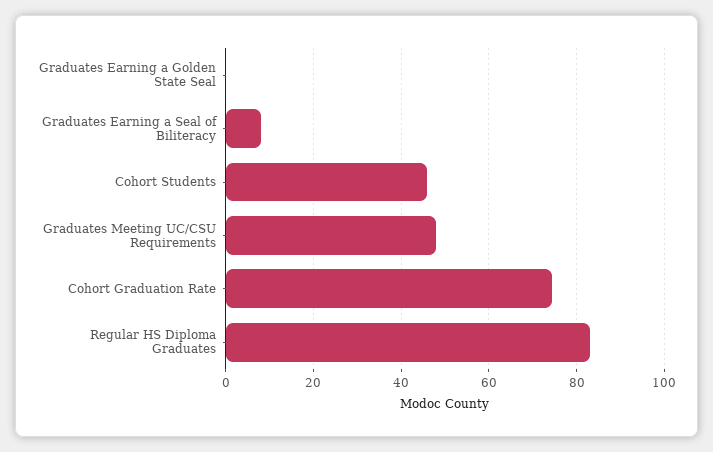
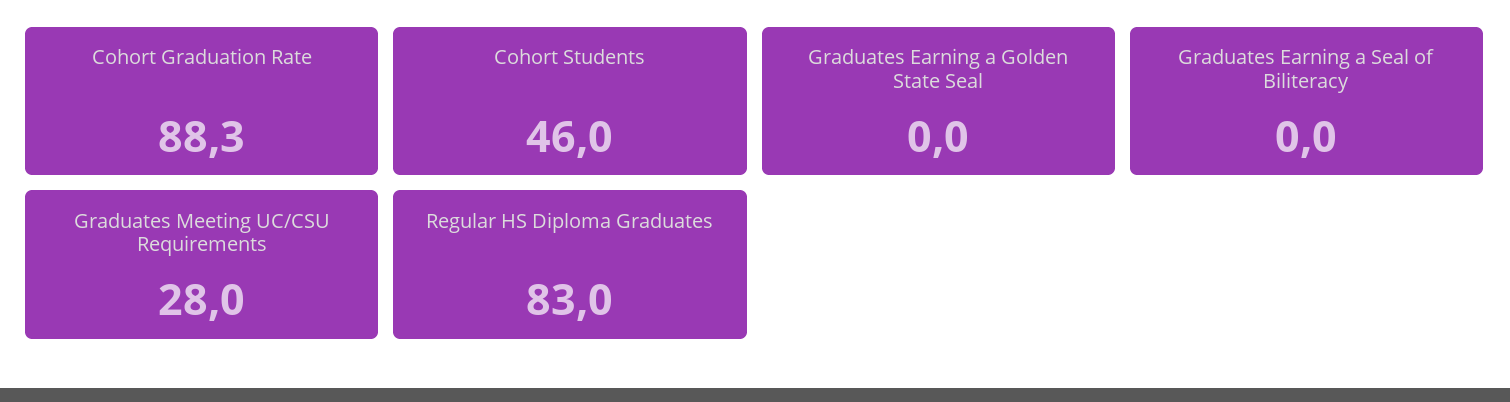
Graduates Earning a Seal of Biliteracy: 8 -> 0
Graduates Meeting UC/CSU Requirements: 48 -> 28
Cohort Graduation Rate: 74 -> 88.3

